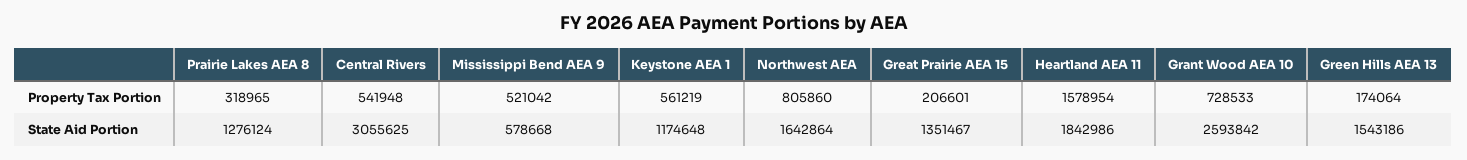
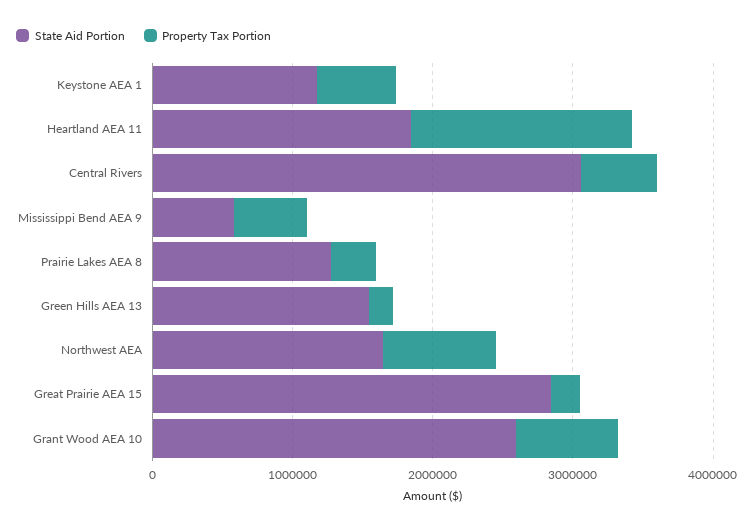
State Aid Portion, Great Prairie AEA 15: 1351467 -> 2800000

